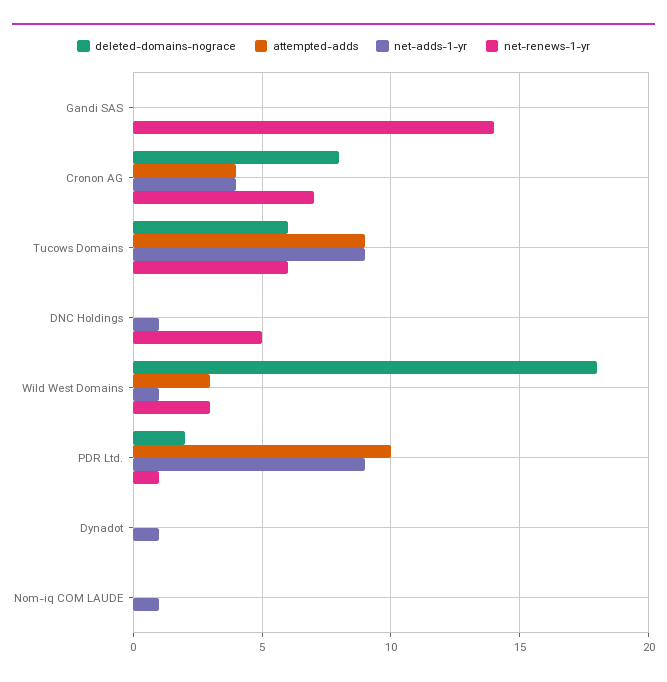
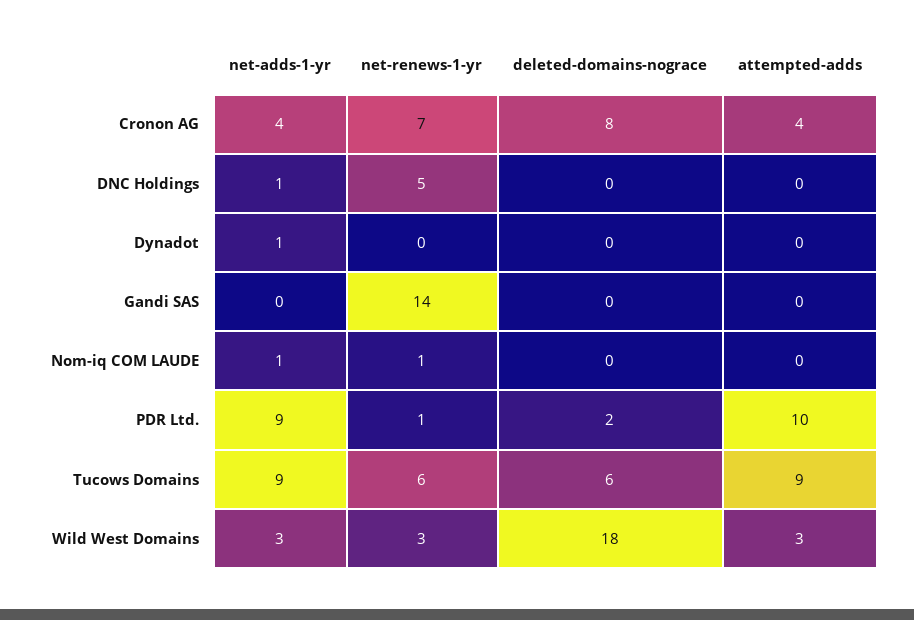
net-adds-1-yr, Wild West Domains: 1 -> 3
net-renews-1-yr, Nom-iq COM LAUDE: 0 -> 1

